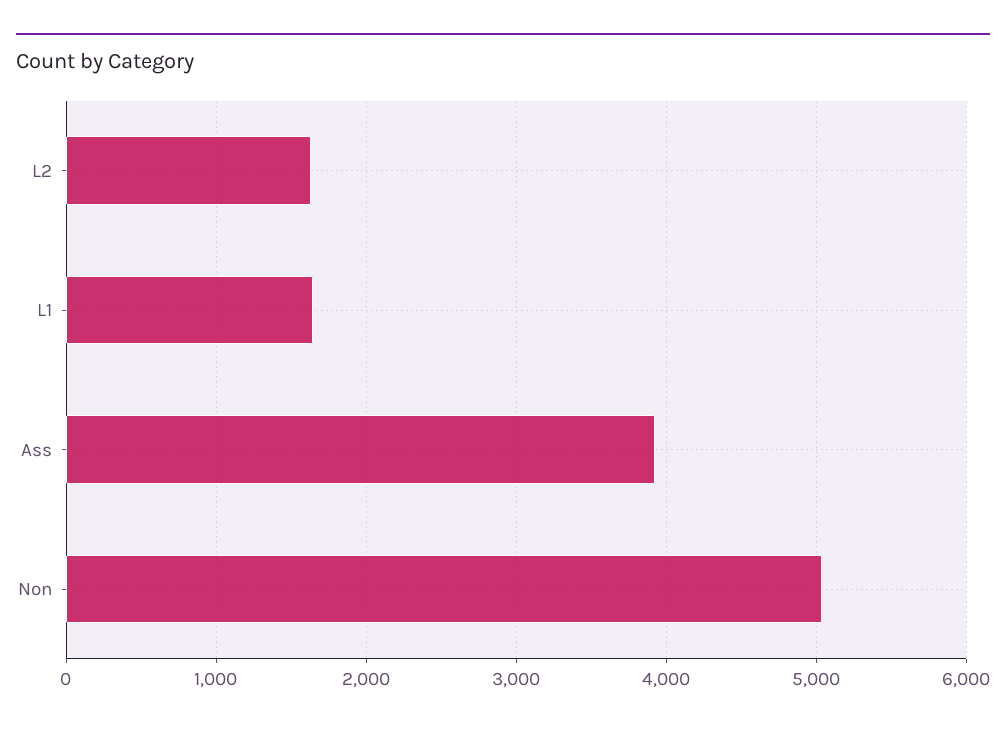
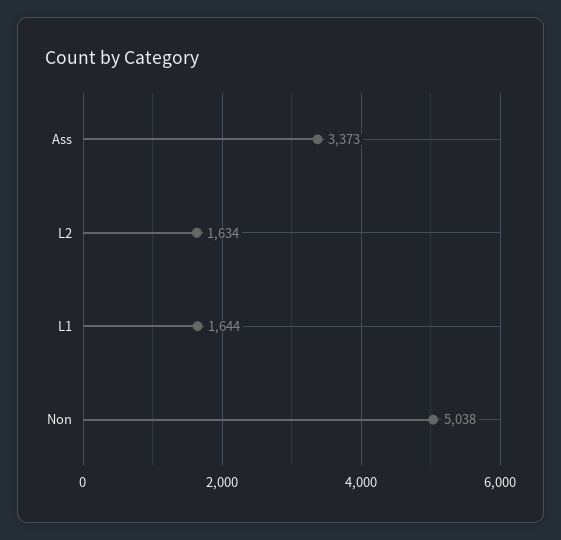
Ass: 3900 -> 3373

